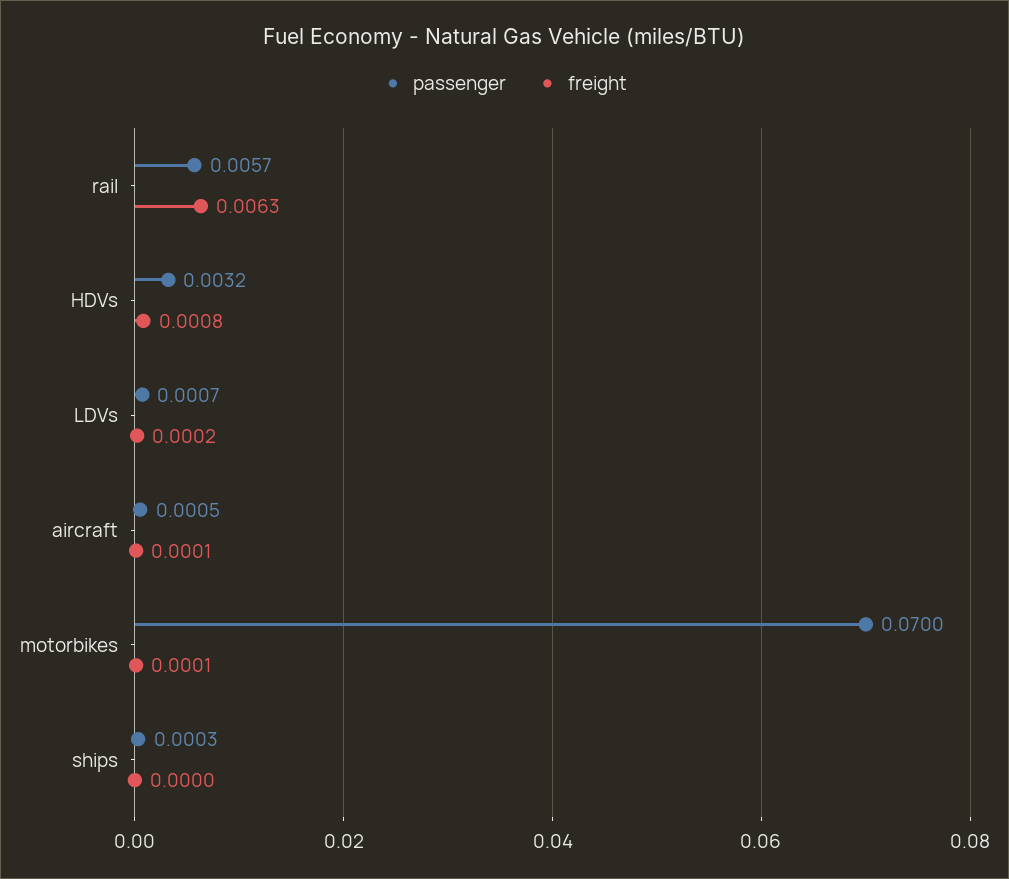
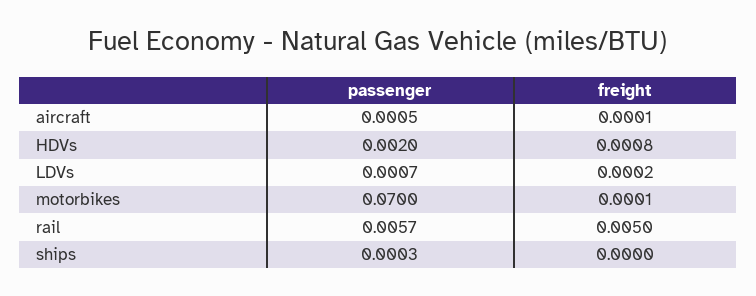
freight, rail: 0.0063 -> 0.005
passenger, HDVs: 0.0032 -> 0.002

